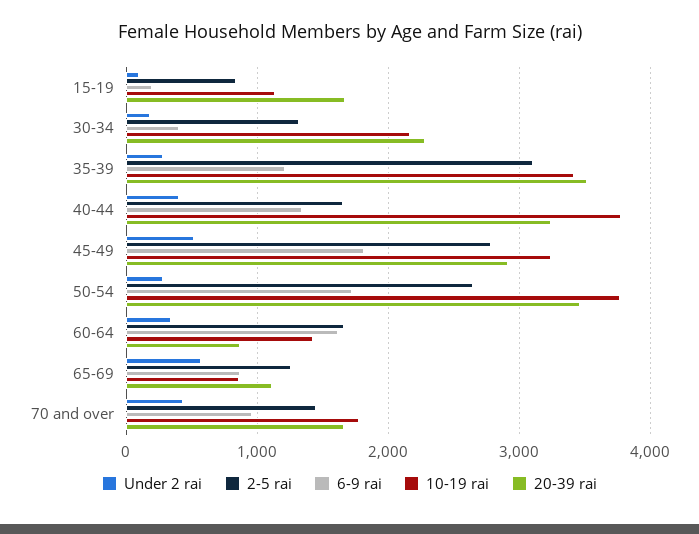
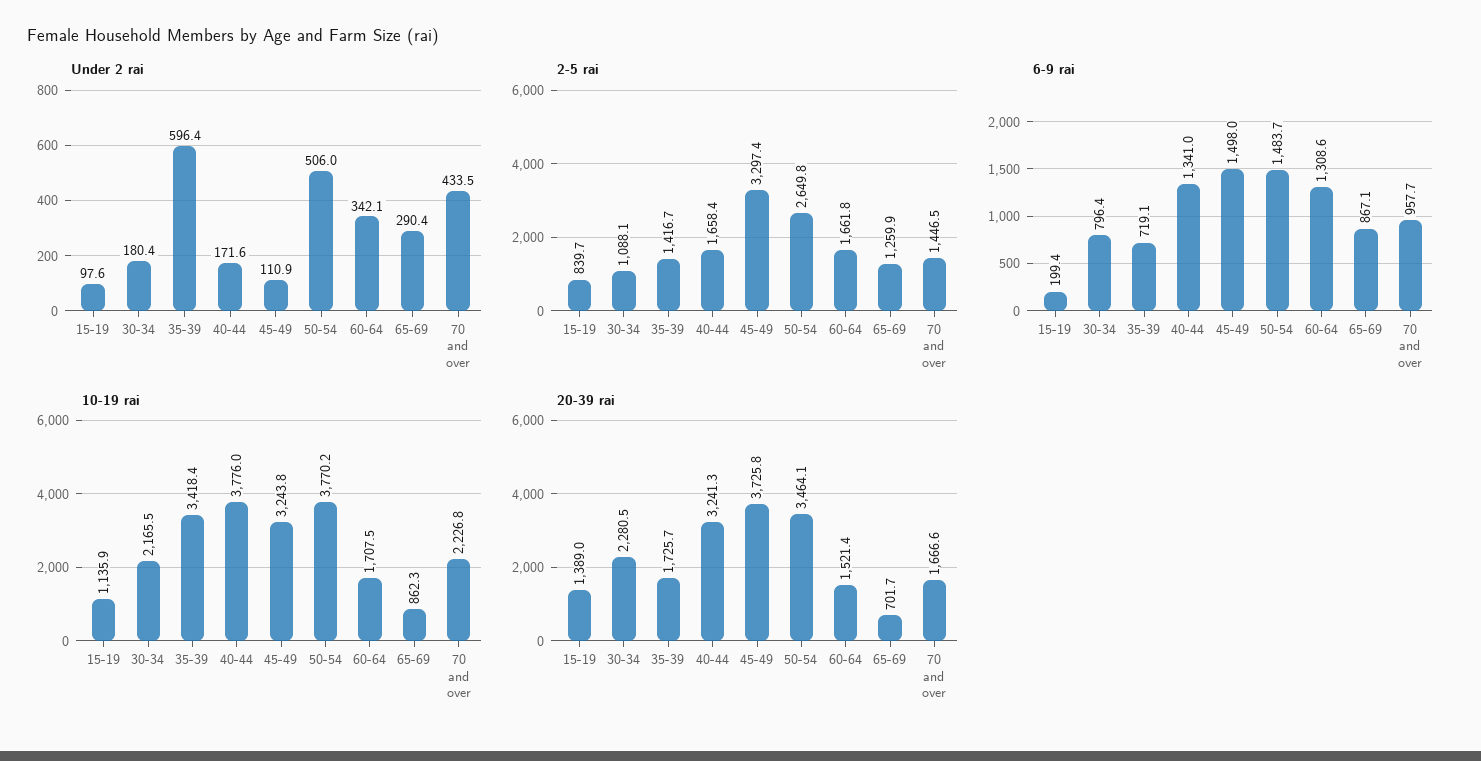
20-39 rai, 15-19: 1700 -> 1389
2-5 rai, 30-34: 1300 -> 1088.1
6-9 rai, 30-34: 400 -> 796.4
Under 2 rai, 35-39: 300 -> 596.4
2-5 rai, 35-39: 3100 -> 1416.7
6-9 rai, 35-39: 1200 -> 719.1
20-39 rai, 35-39: 3500 -> 1725.7
Under 2 rai, 40-44: 400 -> 171.6
Under 2 rai, 45-49: 500 -> 110.9
2-5 rai, 45-49: 2800 -> 3297.4
6-9 rai, 45-49: 1800 -> 1498
20-39 rai, 45-49: 2900 -> 3725.8
Under 2 rai, 50-54: 300 -> 506
6-9 rai, 50-54: 1700 -> 1483.7
6-9 rai, 60-64: 1600 -> 1308.6
10-19 rai, 60-64: 1400 -> 1707.5
20-39 rai, 60-64: 900 -> 1521.4
Under 2 rai, 65-69: 600 -> 290.4
20-39 rai, 65-69: 1100 -> 701.7
10-19 rai, 70 and over: 1800 -> 2226.8

